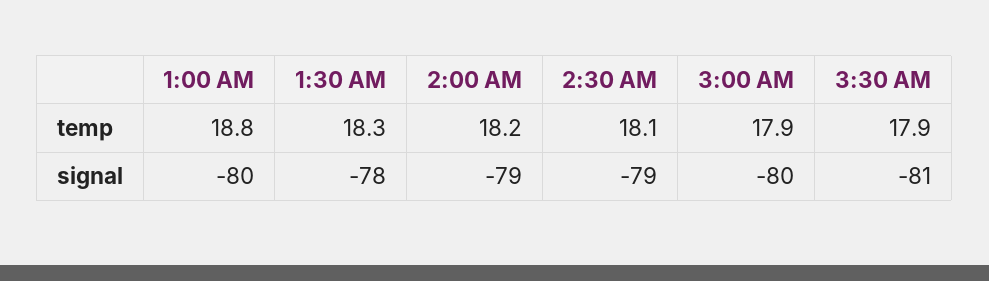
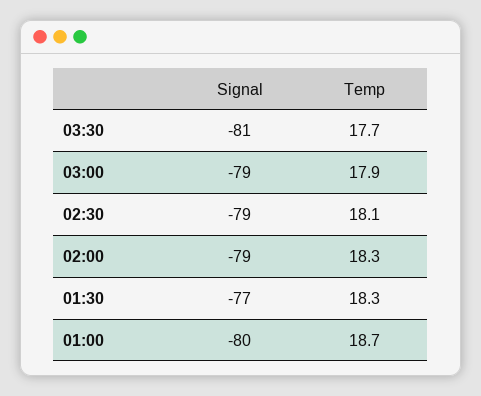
1:00 AM, temp: 18.8 -> 18.7
2:00 AM, temp: 18.2 -> 18.3
3:30 AM, temp: 17.9 -> 17.7
1:30 AM, signal: -78 -> -77
3:00 AM, signal: -80 -> -79

